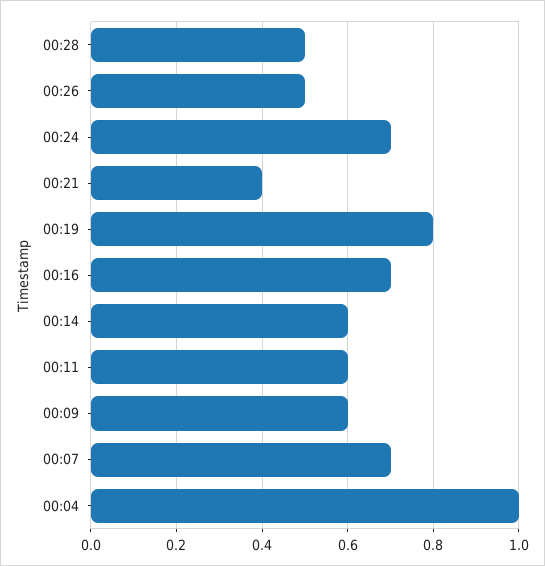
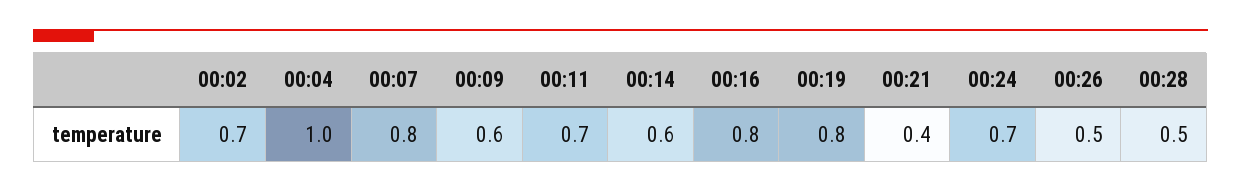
00:16: 0.7 -> 0.8
00:11: 0.6 -> 0.7
00:07: 0.7 -> 0.8
00:02: none -> 0.7

